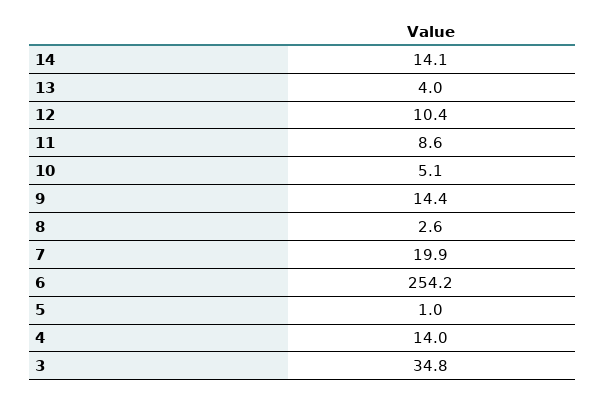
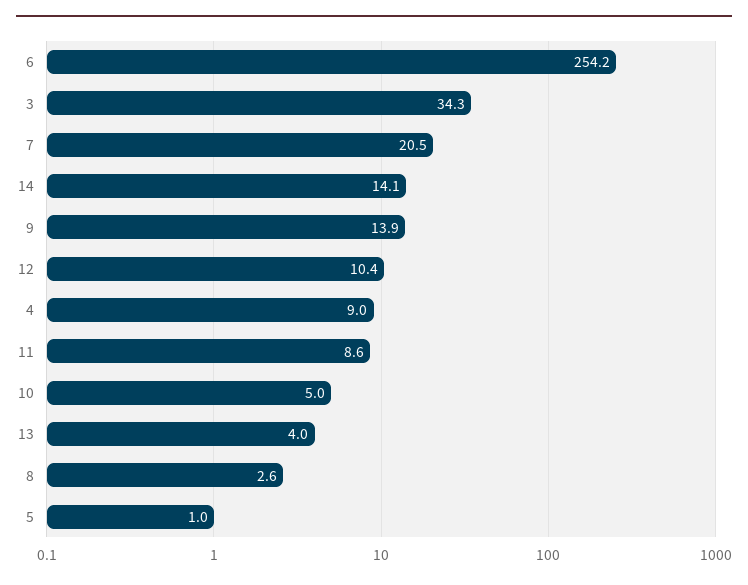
10: 5.1 -> 5
9: 14.4 -> 13.9
7: 19.9 -> 20.5
4: 14 -> 9
3: 34.8 -> 34.3

